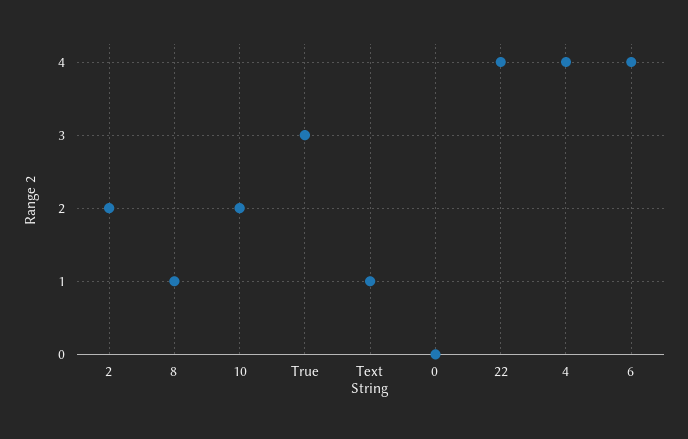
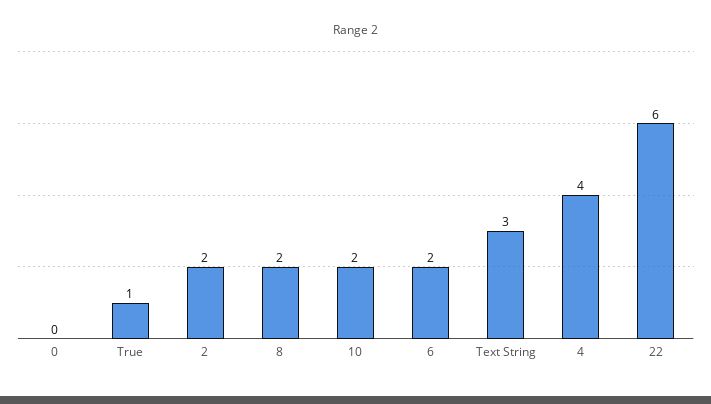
8: 1 -> 2
True: 3 -> 1
Text String: 1 -> 3
22: 4 -> 6
6: 4 -> 2

